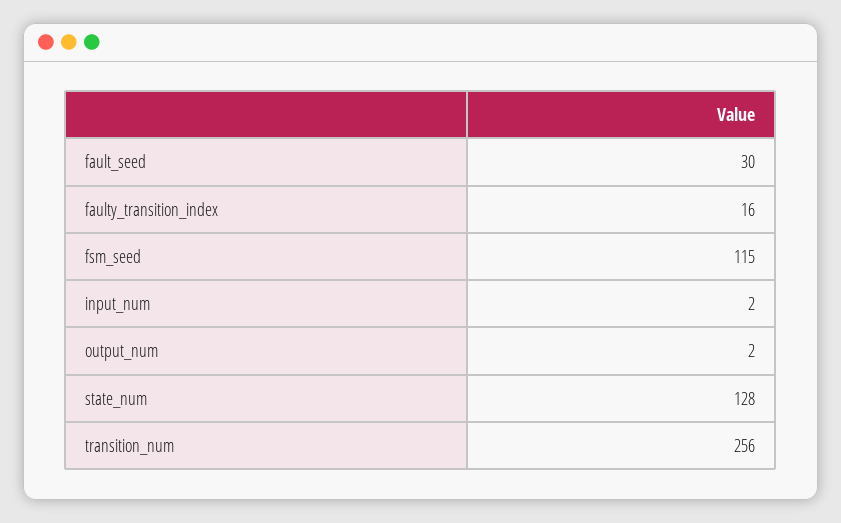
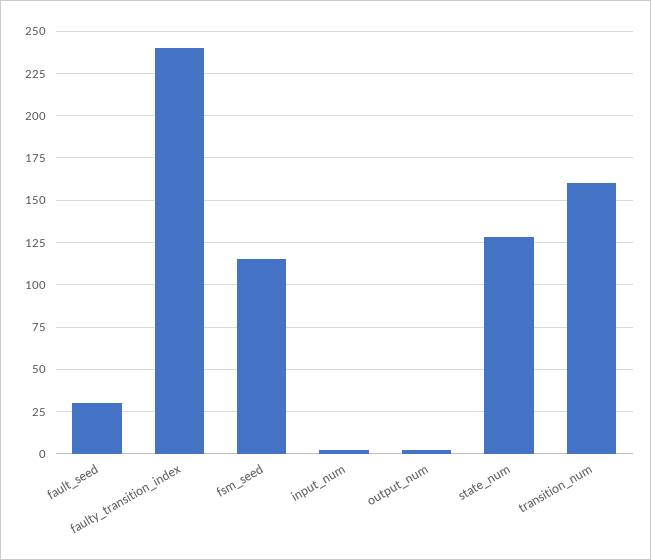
faulty_transition_index: 16 -> 240
transition_num: 256 -> 160

